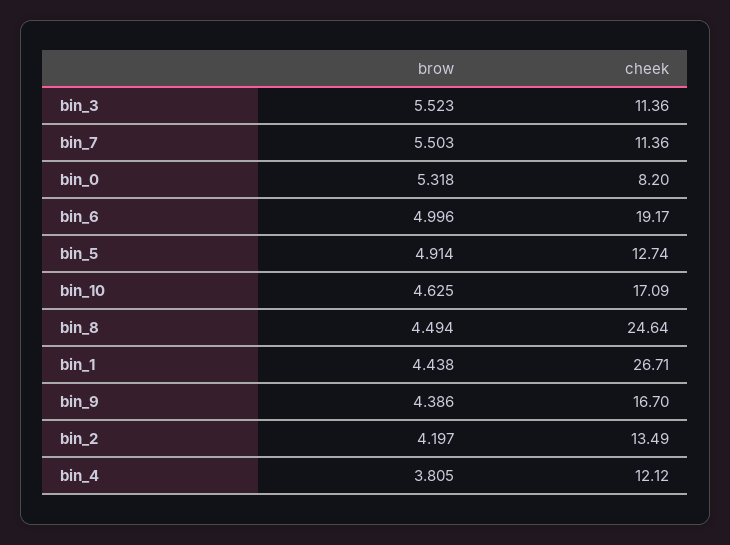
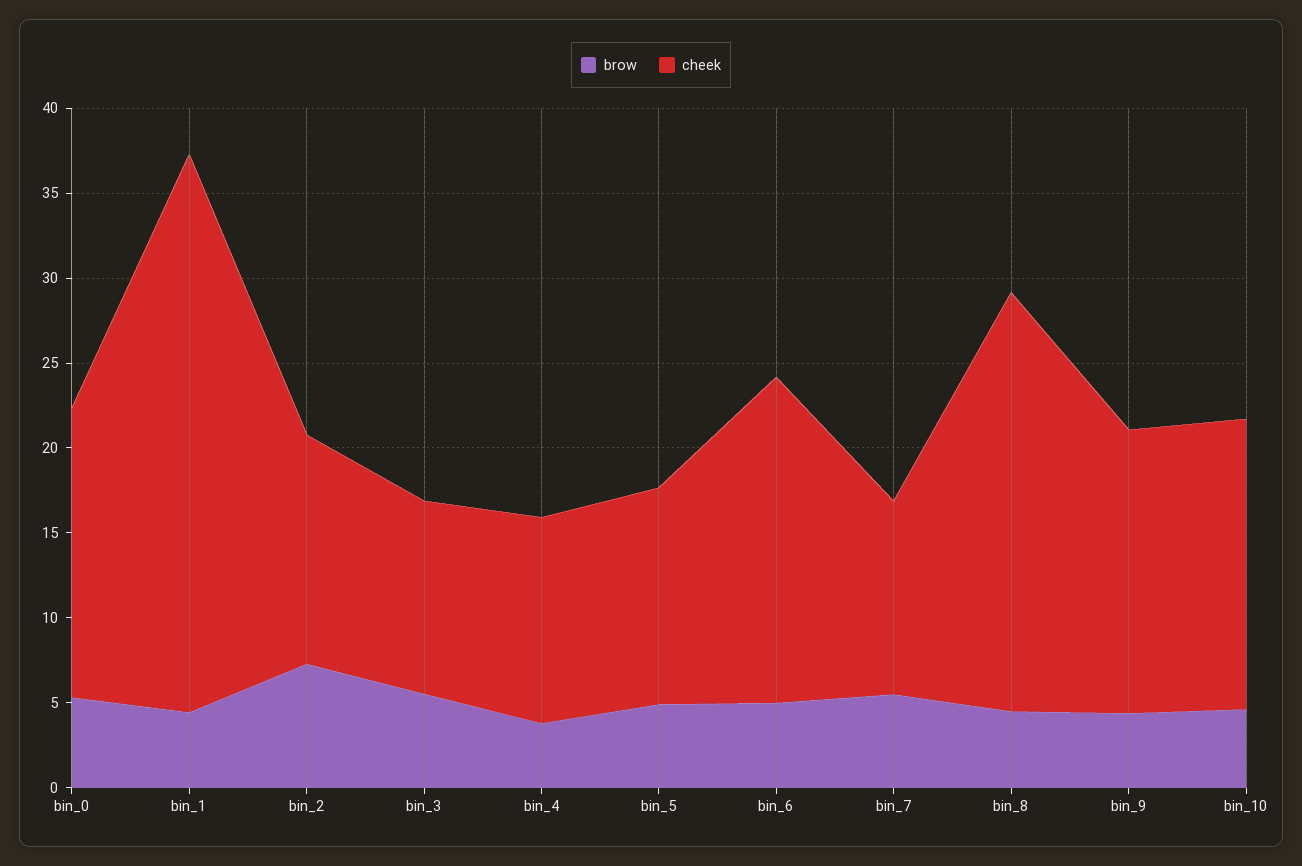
cheek, bin_0: 8.2 -> 17
cheek, bin_1: 26.71 -> 33
brow, bin_2: 4.197 -> 7

